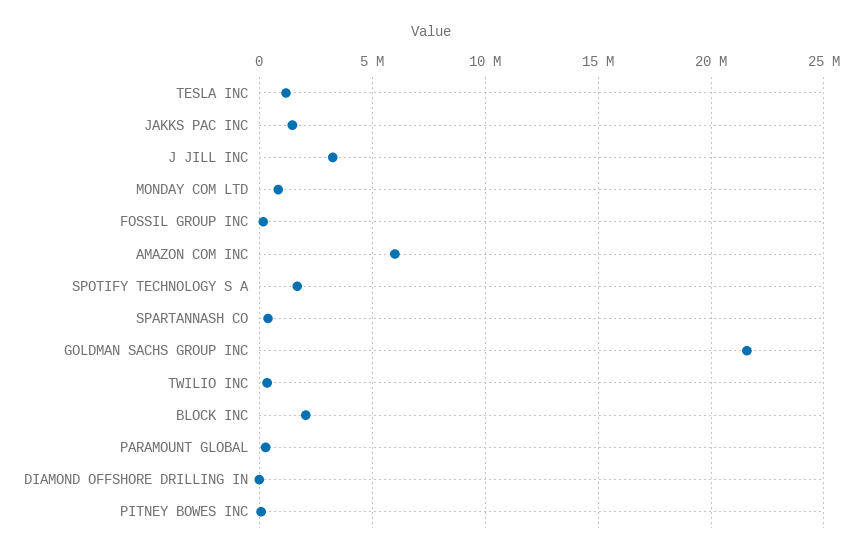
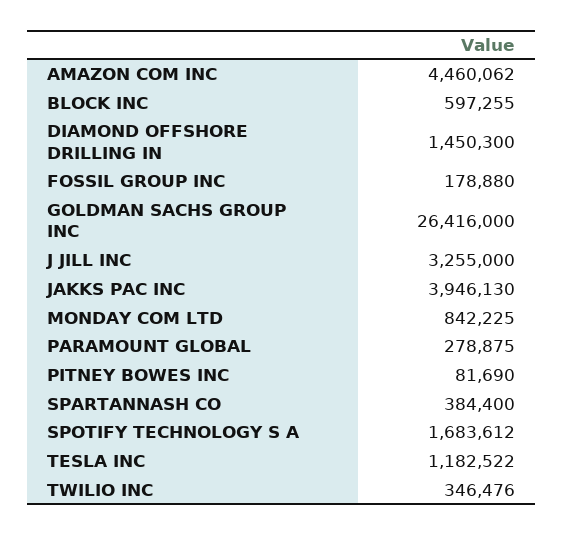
JAKKS PAC INC: 1500000 -> 3946130
AMAZON COM INC: 6000000 -> 4460062
GOLDMAN SACHS GROUP INC: 21500000 -> 26416000
BLOCK INC: 2000000 -> 597255
DIAMOND OFFSHORE DRILLING IN: 0 -> 1450300

